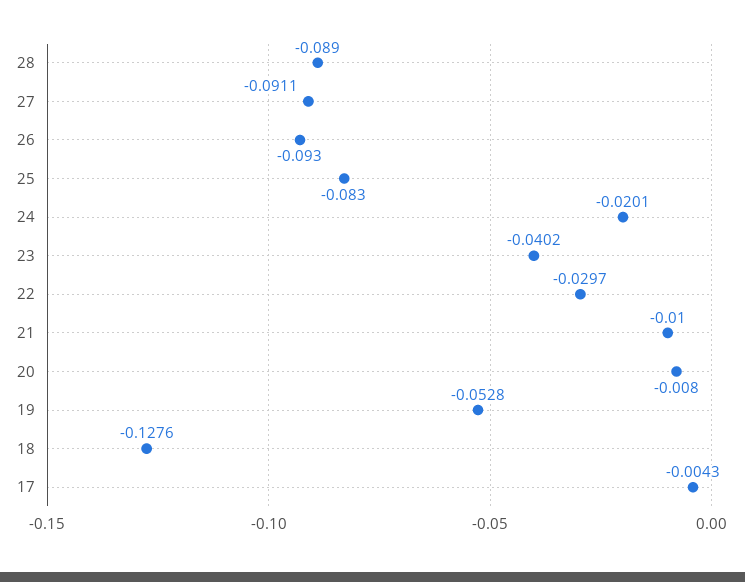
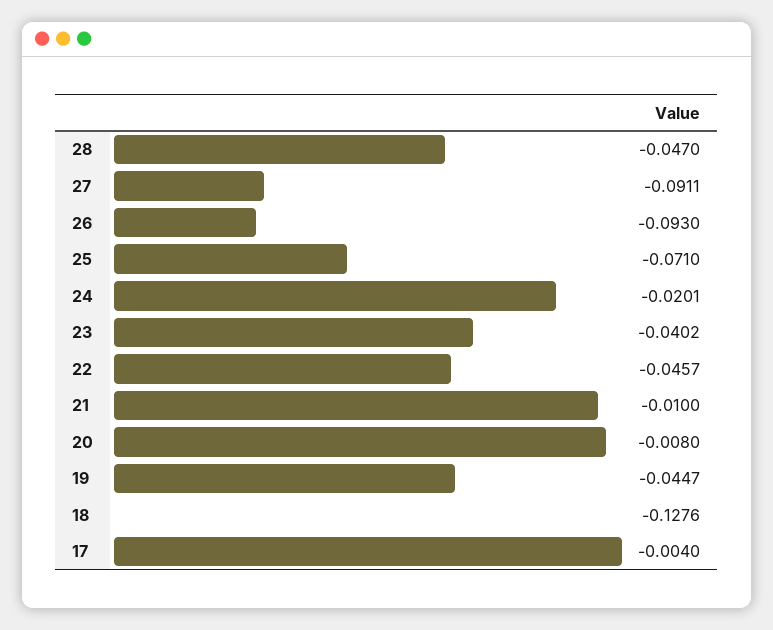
28: -0.089 -> -0.047
25: -0.083 -> -0.071
22: -0.0297 -> -0.0457
19: -0.0528 -> -0.0447
17: -0.0043 -> -0.004

